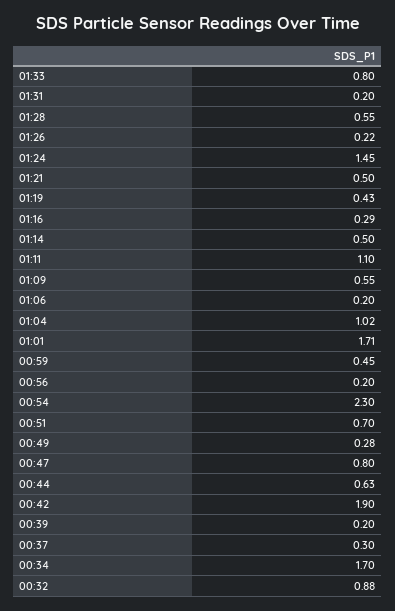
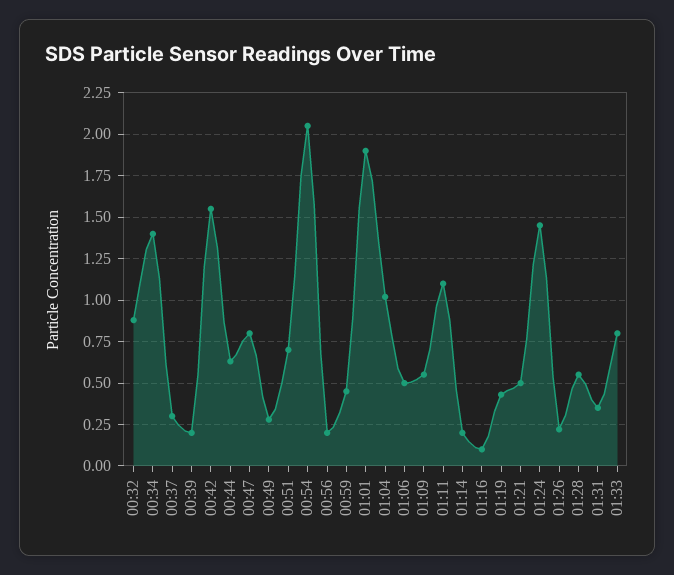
01:31: 0.2 -> 0.35
01:16: 0.29 -> 0.1
01:14: 0.5 -> 0.2
01:06: 0.2 -> 0.5
01:01: 1.71 -> 1.9
00:54: 2.3 -> 2.05
00:42: 1.9 -> 1.55
00:34: 1.7 -> 1.4

